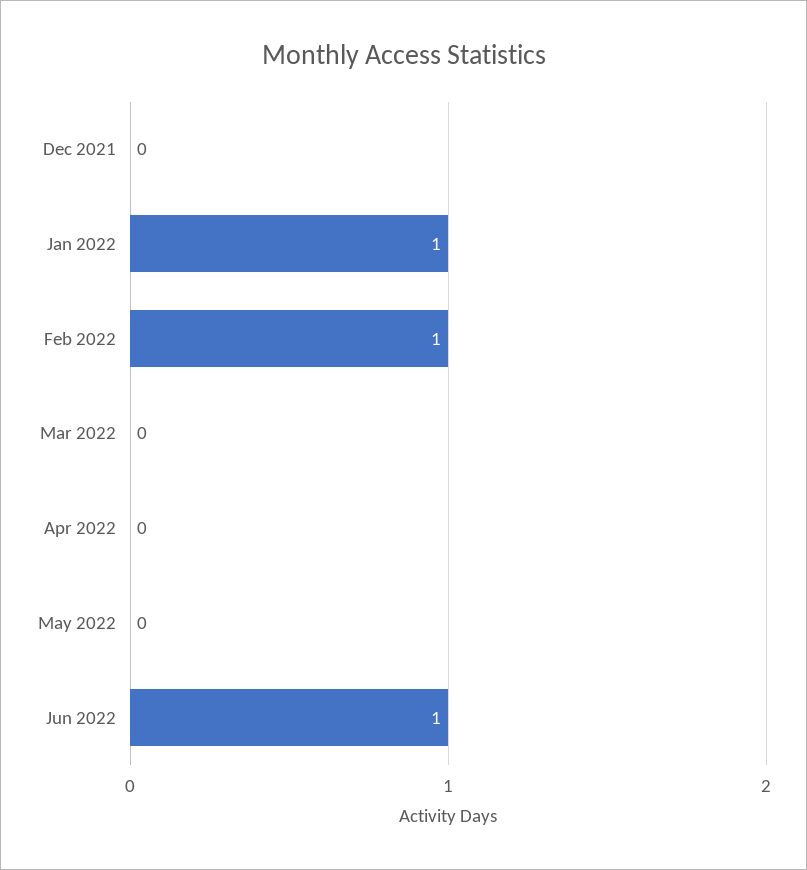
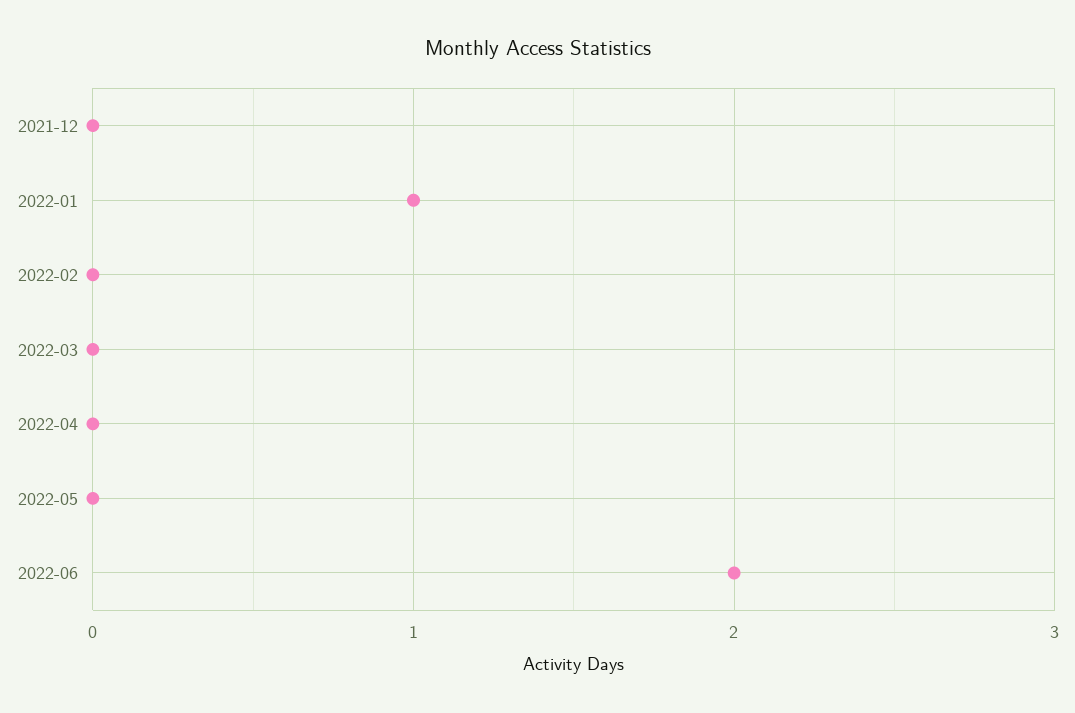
Feb 2022: 1 -> 0
Jun 2022: 1 -> 2

